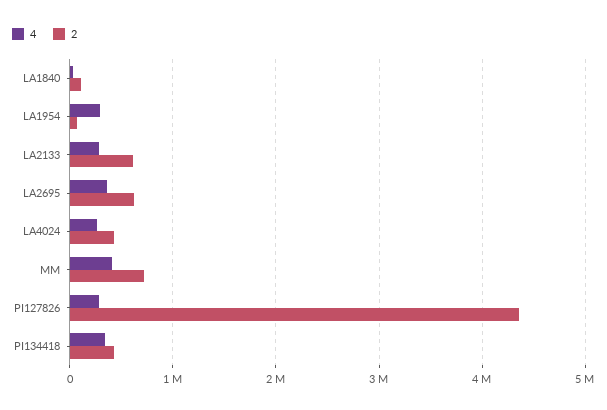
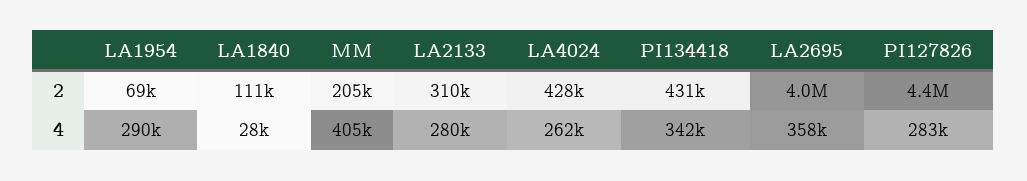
2, LA2133: 600000 -> 310000
2, LA2695: 600000 -> 4000000
2, MM: 700000 -> 205000

